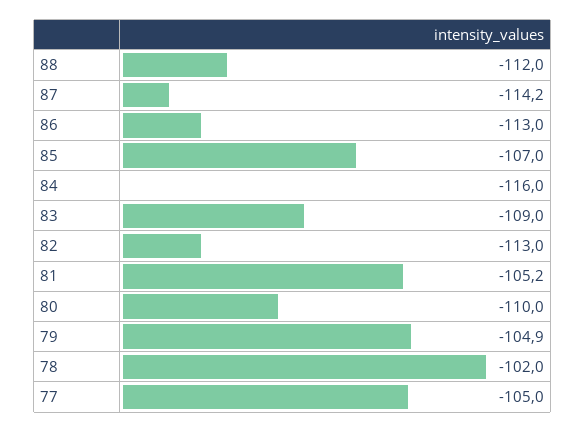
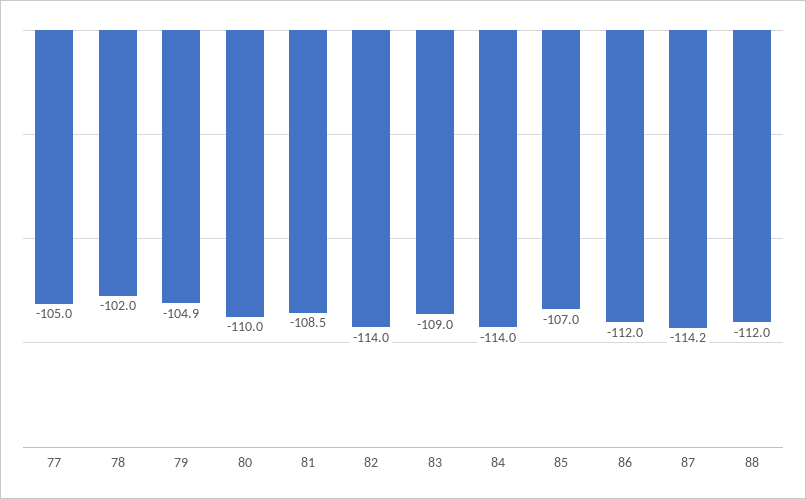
86: -113 -> -112
84: -116 -> -114
82: -113 -> -114
81: -105.2 -> -108.5

